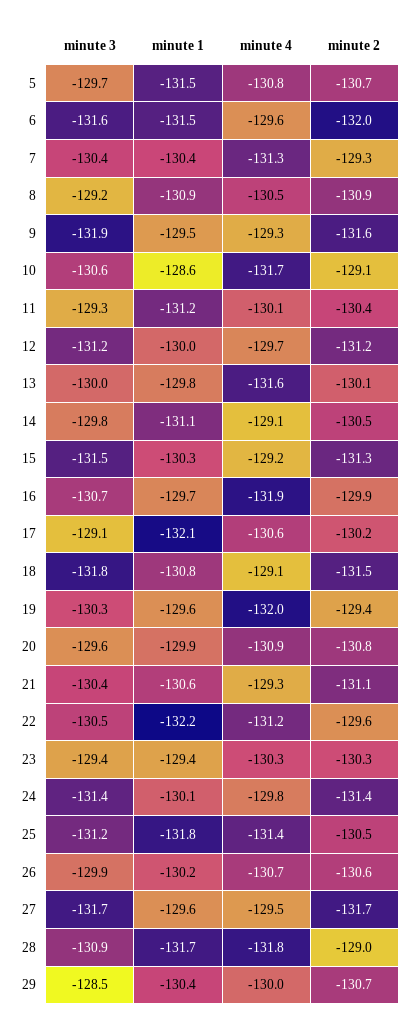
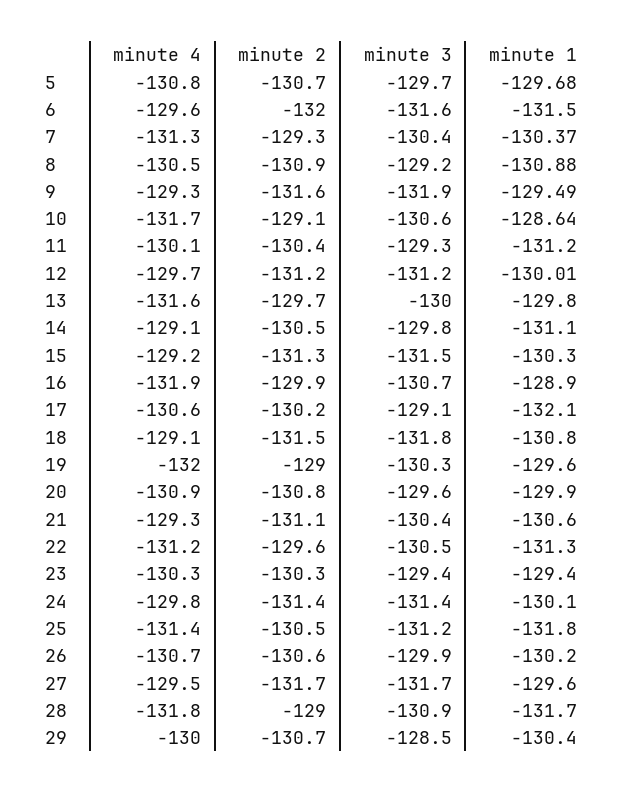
minute 1, 5: -131.5 -> -129.68
minute 2, 13: -130.1 -> -129.7
minute 1, 16: -129.7 -> -128.9
minute 2, 19: -129.4 -> -129
minute 1, 22: -132.2 -> -131.3

